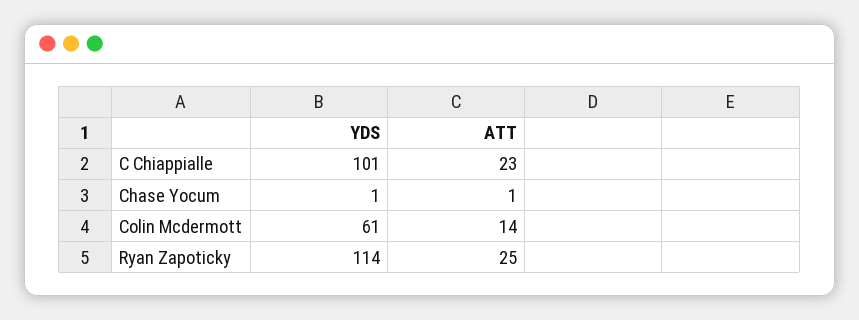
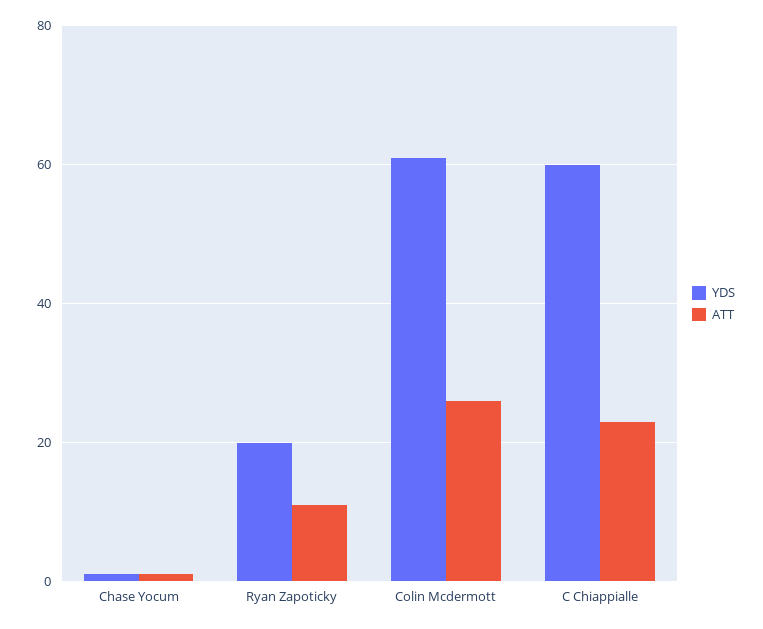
YDS, C Chiappialle: 101 -> 60
ATT, Colin Mcdermott: 14 -> 25
YDS, Ryan Zapoticky: 114 -> 20
ATT, Ryan Zapoticky: 25 -> 10

